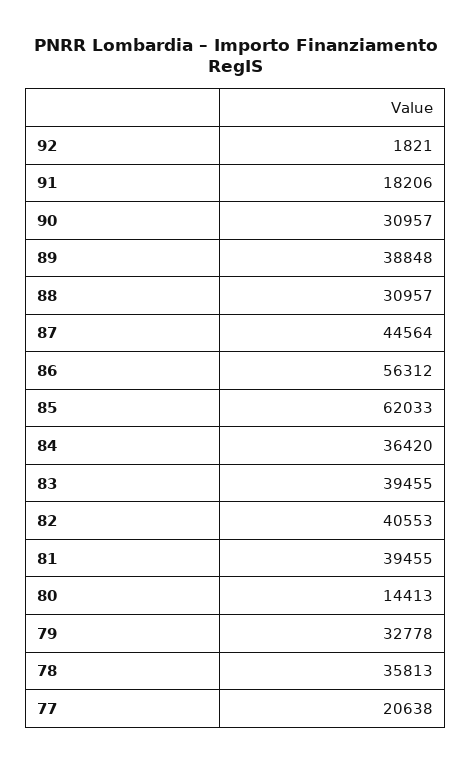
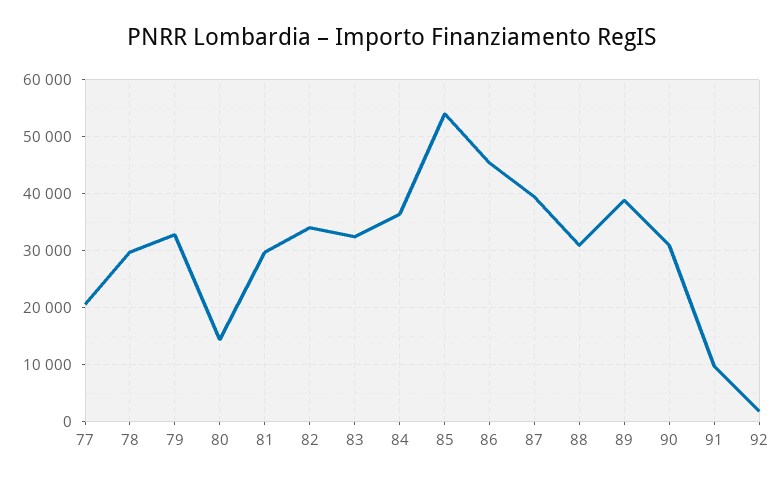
91: 18206 -> 10000
87: 44564 -> 40000
86: 56312 -> 46000
85: 62033 -> 54000
83: 39455 -> 32000
82: 40553 -> 34000
81: 39455 -> 30000
78: 35813 -> 30000

